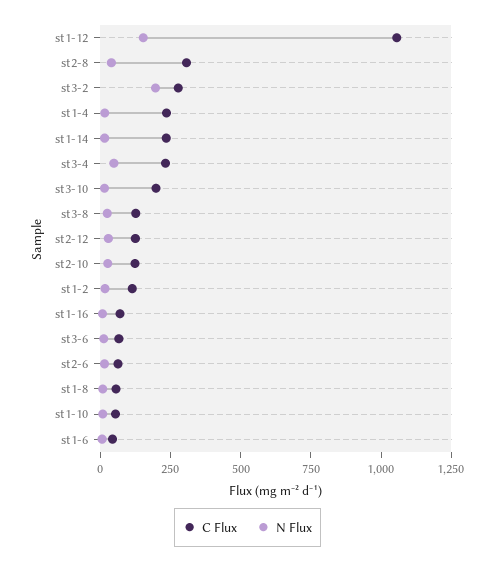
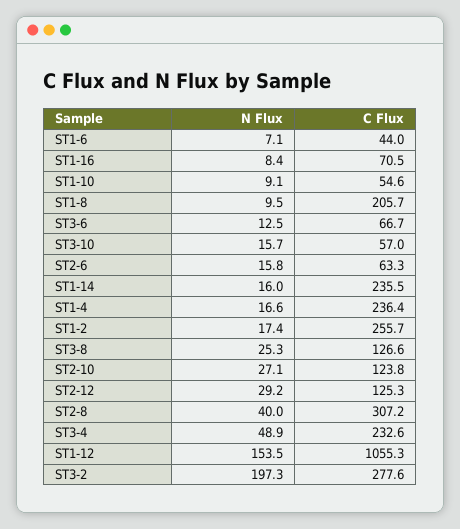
C Flux, st3-10: 200 -> 57
C Flux, st1-2: 100 -> 255.7
C Flux, st1-8: 50 -> 205.7

